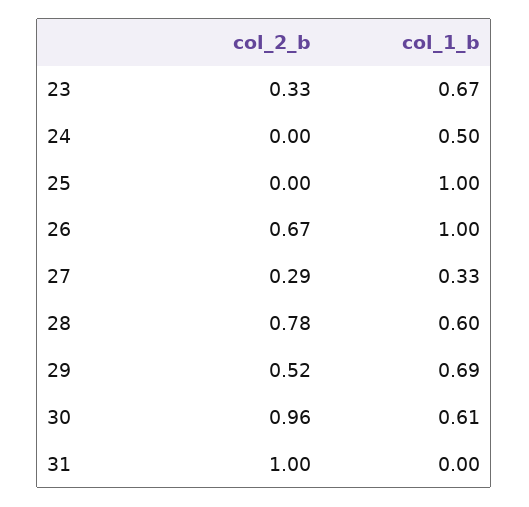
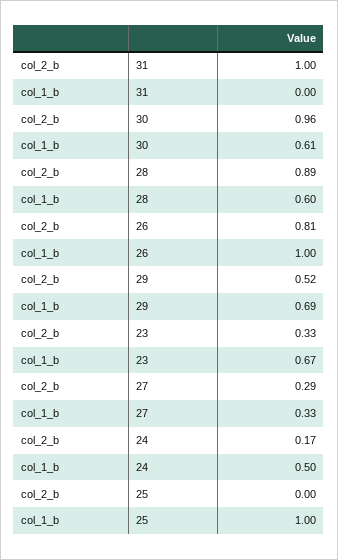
col_2_b, 24: 0 -> 0.17
col_2_b, 26: 0.67 -> 0.81
col_2_b, 28: 0.78 -> 0.89

